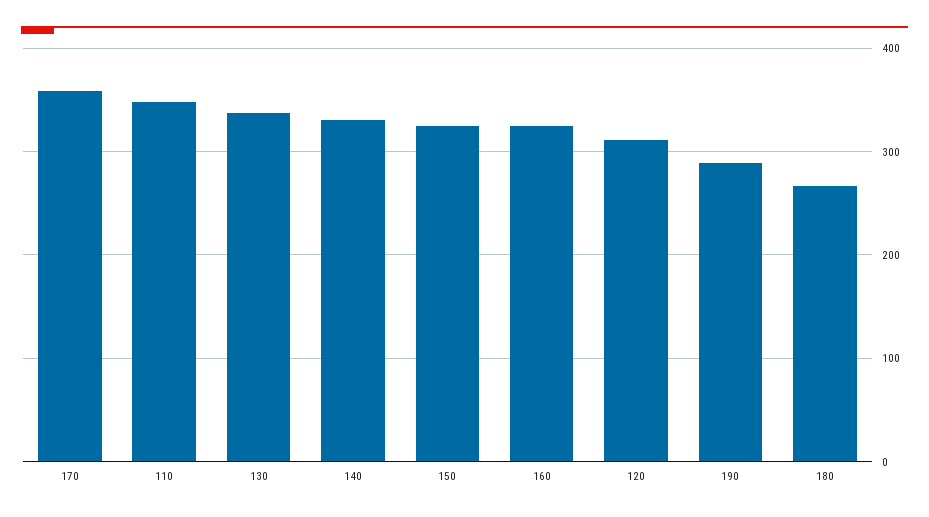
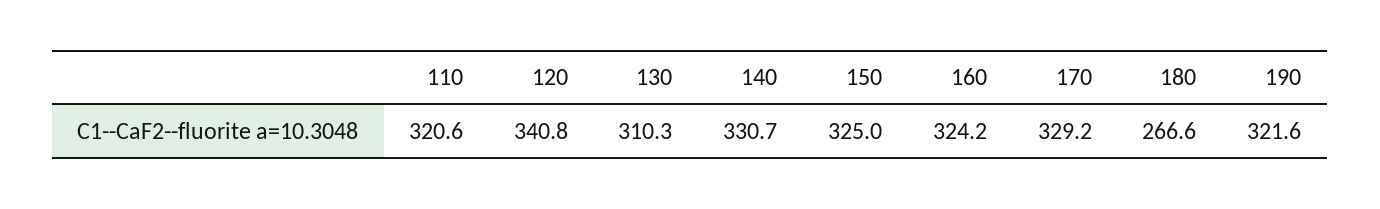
170: 360 -> 329.2
110: 350 -> 320.6
130: 340 -> 310.3
120: 310 -> 340.8
190: 290 -> 321.6

